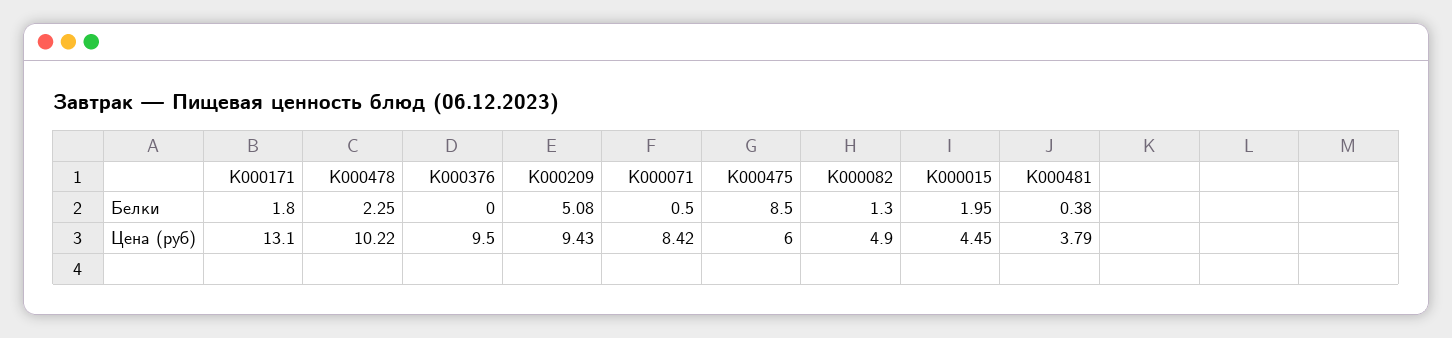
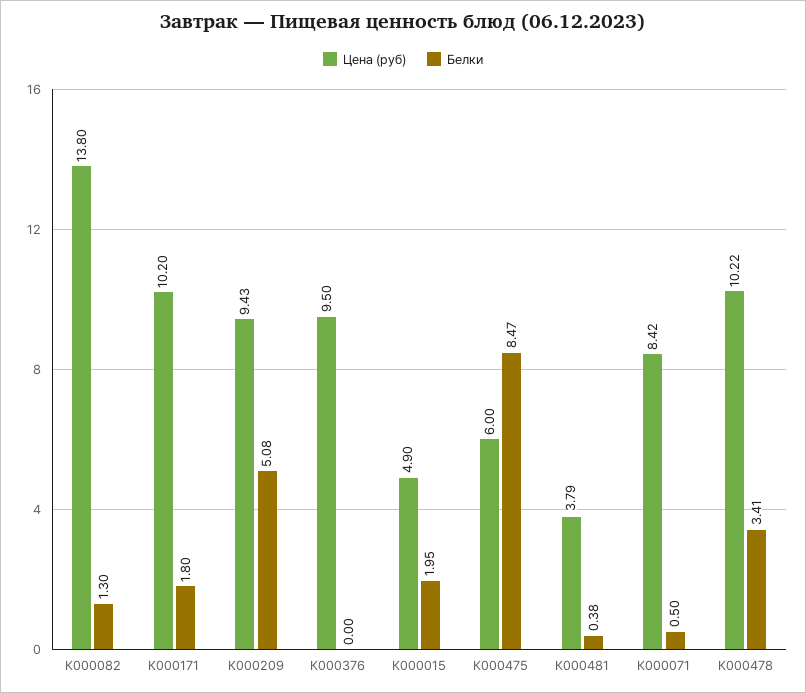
Белки, К000478: 2.25 -> 3.41
Белки, К000475: 8.5 -> 8.47
Цена (руб), К000171: 13.1 -> 10.2
Цена (руб), К000082: 4.9 -> 13.8
Цена (руб), К000015: 4.45 -> 4.9

